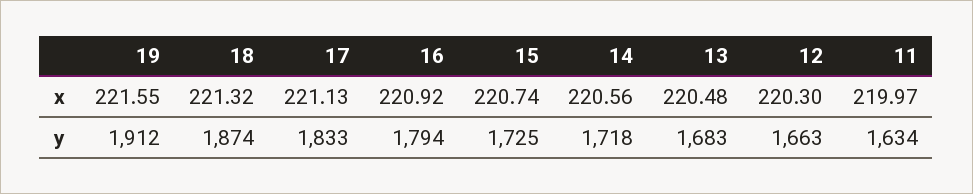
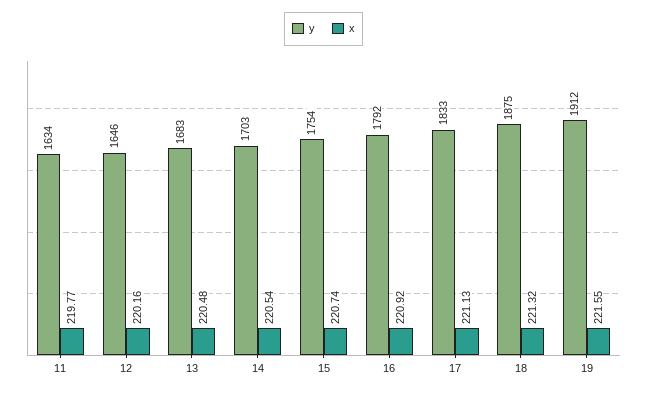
x, 14: 220.56 -> 220.54
x, 12: 220.3 -> 220.16
x, 11: 219.97 -> 219.77
y, 18: 1874 -> 1875
y, 16: 1794 -> 1792
y, 15: 1725 -> 1754
y, 14: 1718 -> 1703
y, 12: 1663 -> 1646

